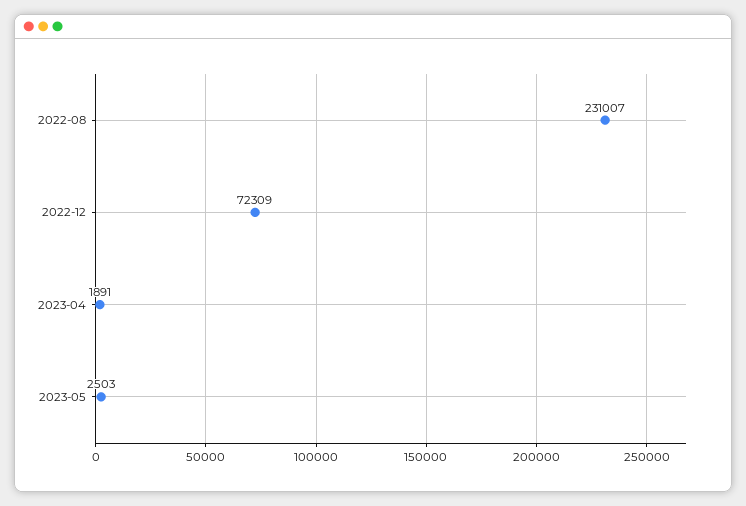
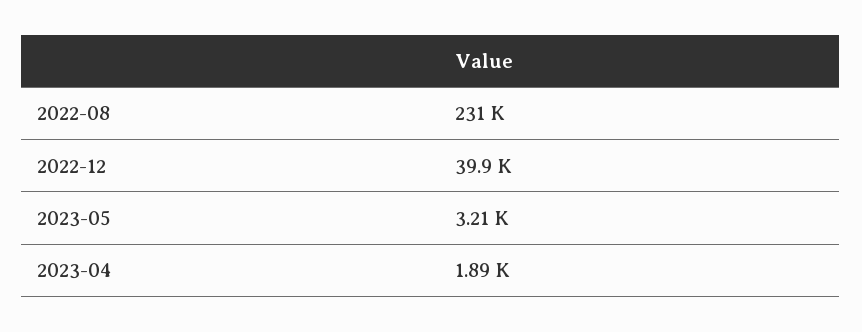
2022-12: 72309 -> 39900
2023-05: 2503 -> 3210

